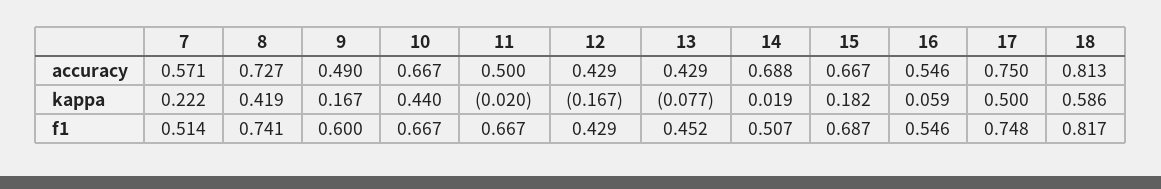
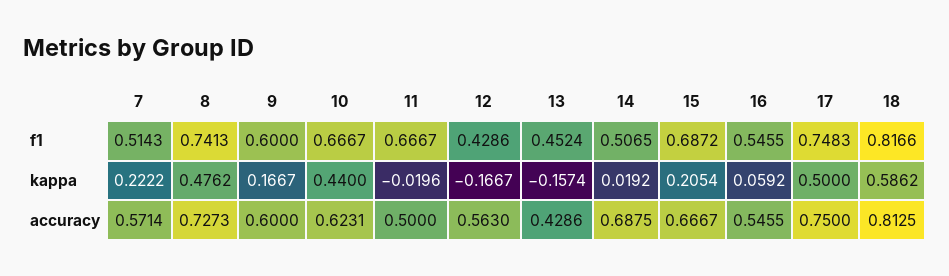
9, accuracy: 0.49 -> 0.6
10, accuracy: 0.667 -> 0.6231
12, accuracy: 0.429 -> 0.563
8, kappa: 0.419 -> 0.4762
13, kappa: -0.077 -> -0.1574
15, kappa: 0.182 -> 0.2054

